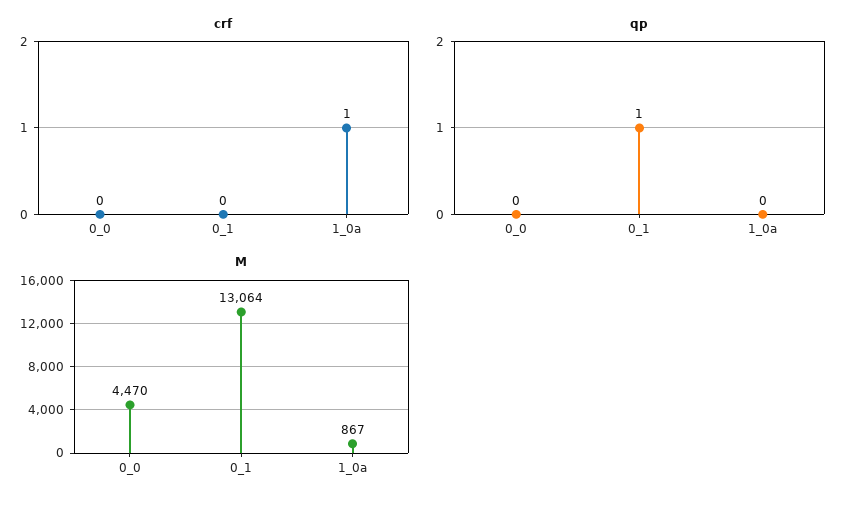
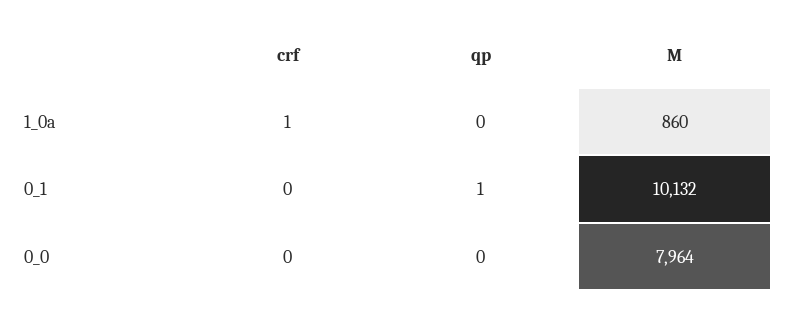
M, 0_0: 4470 -> 7964
M, 0_1: 13064 -> 10132
M, 1_0a: 867 -> 860

